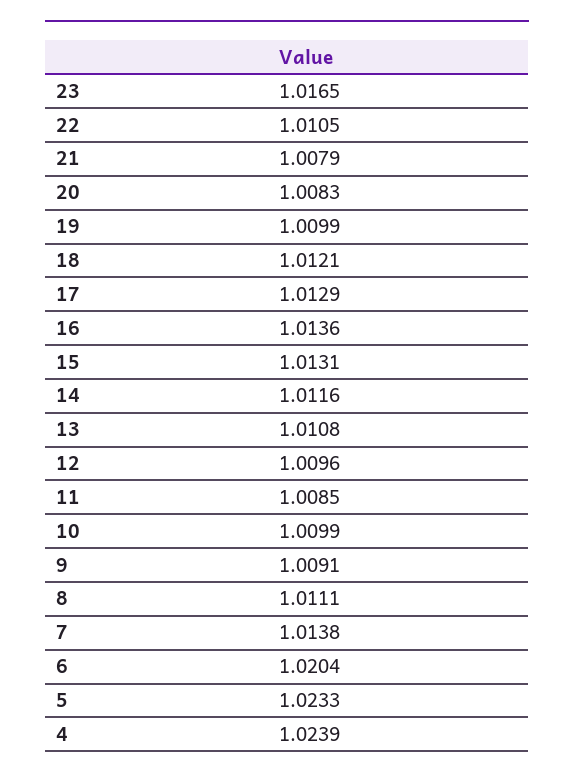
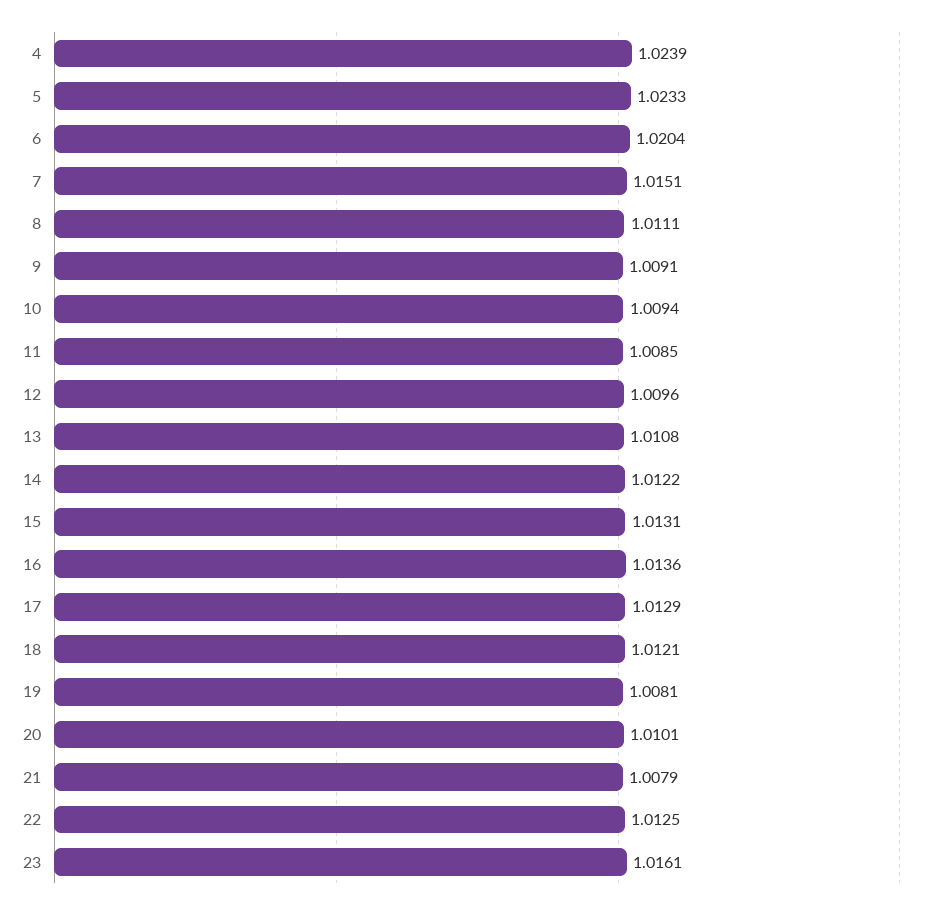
23: 1.0165 -> 1.0161
22: 1.0105 -> 1.0125
20: 1.0083 -> 1.0101
19: 1.0099 -> 1.0081
14: 1.0116 -> 1.0122
10: 1.0099 -> 1.0094
7: 1.0138 -> 1.0151

